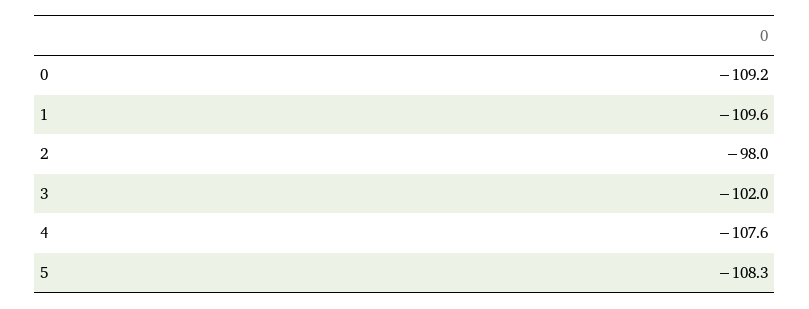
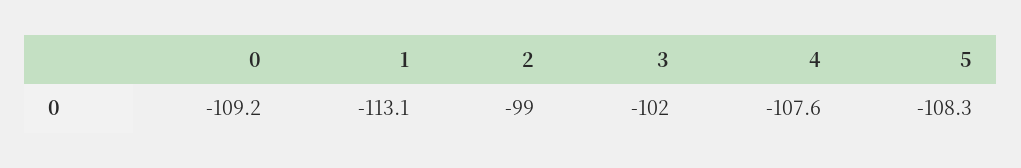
1: -109.6 -> -113.1
2: -98 -> -99

